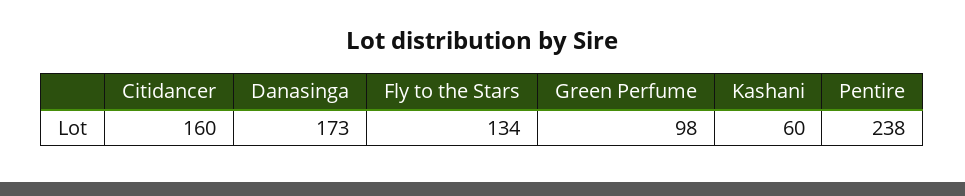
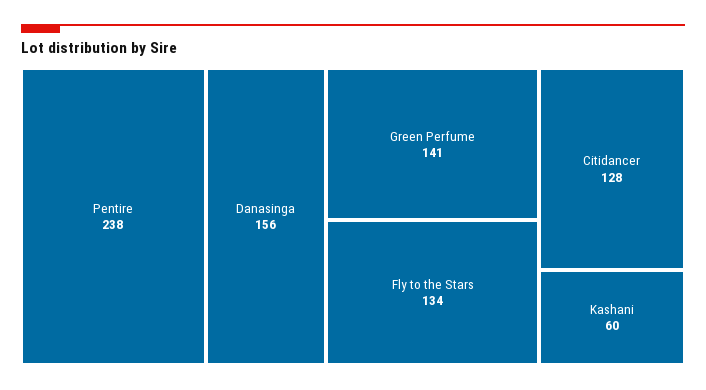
Citidancer: 160 -> 128
Danasinga: 173 -> 156
Green Perfume: 98 -> 141

